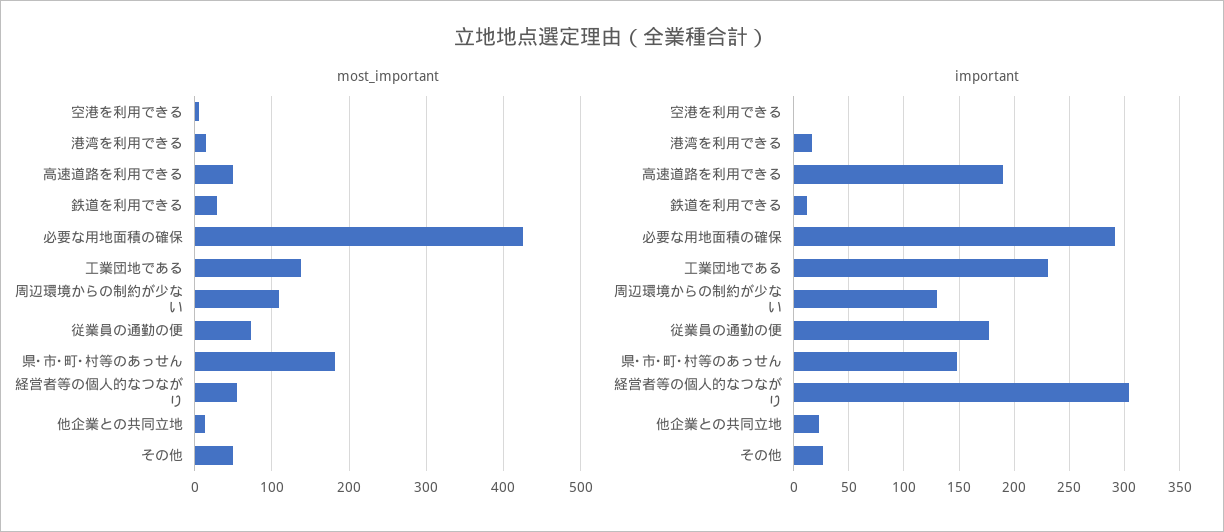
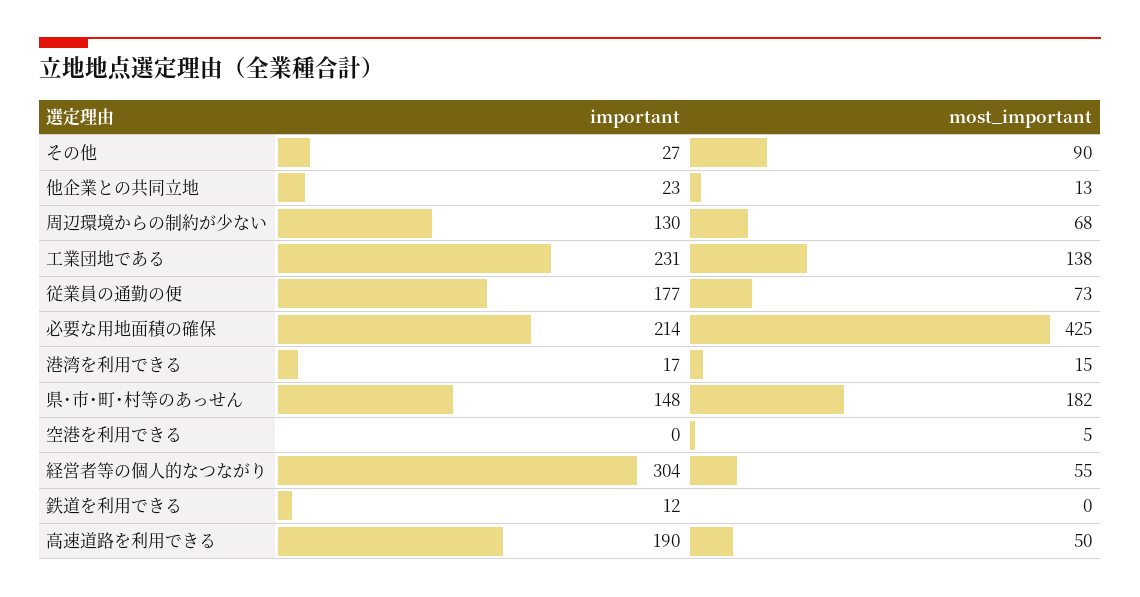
most_important, 鉄道を利用できる: 30 -> 0
most_important, 周辺環境からの制約が少ない: 110 -> 68
most_important, その他: 50 -> 90
important, 必要な用地面積の確保: 290 -> 214

